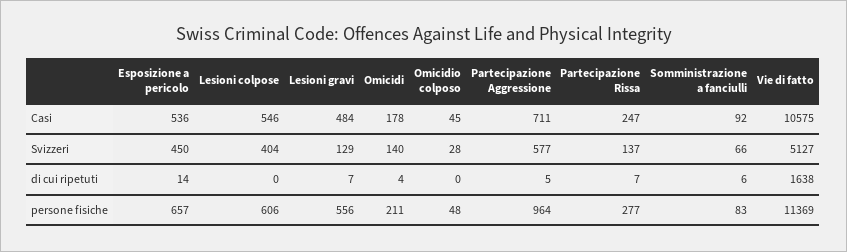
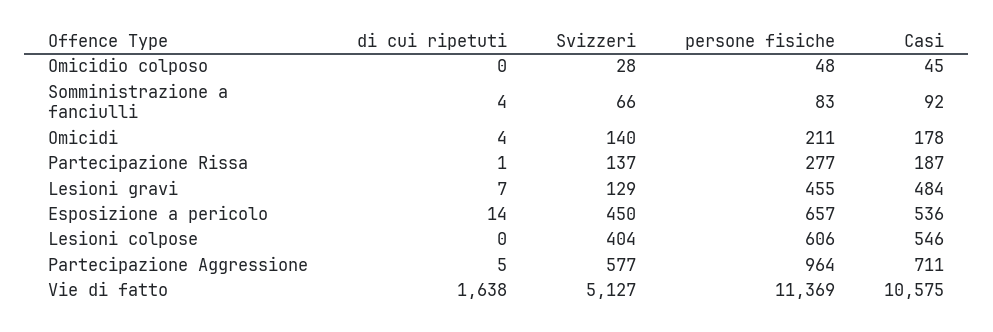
Partecipazione Rissa, Casi: 247 -> 187
Partecipazione Rissa, di cui ripetuti: 7 -> 1
Somministrazione a fanciulli, di cui ripetuti: 6 -> 4
Lesioni gravi, persone fisiche: 556 -> 455

